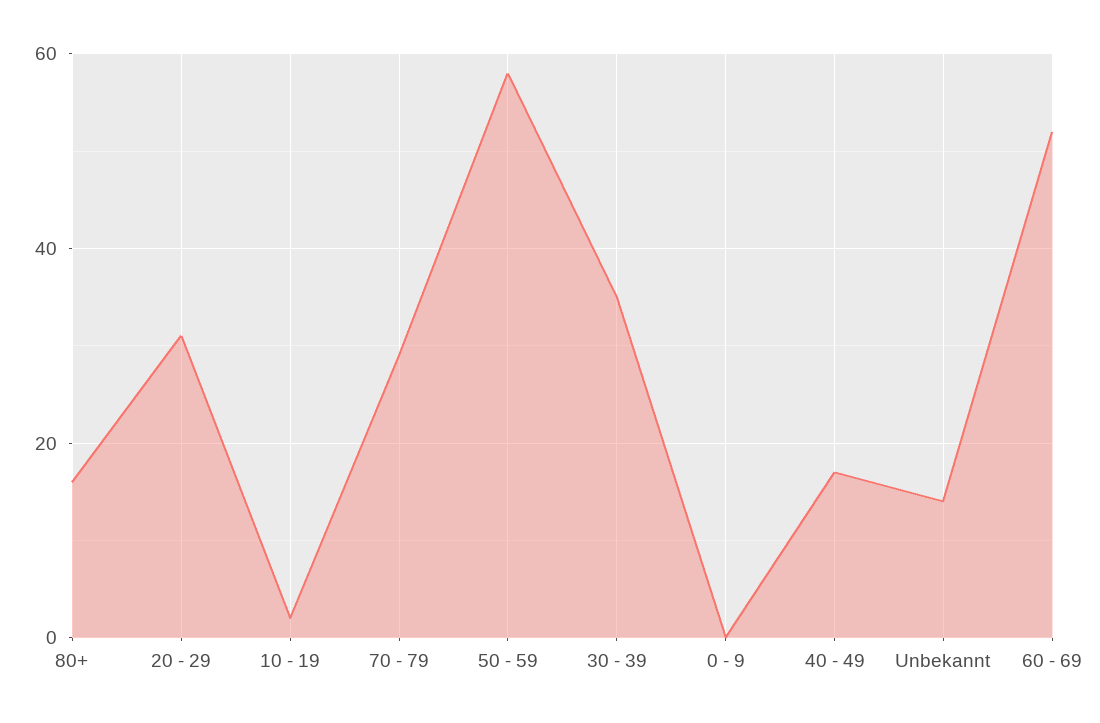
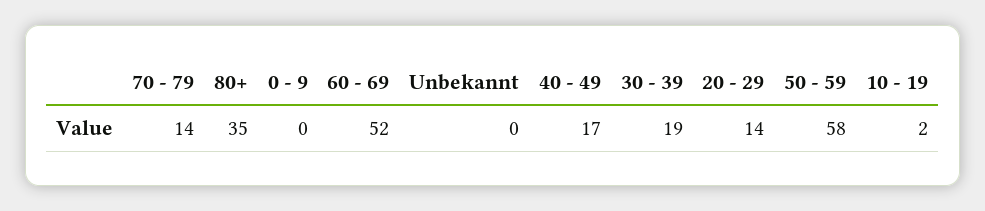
80+: 15 -> 35
20 - 29: 30 -> 14
70 - 79: 30 -> 14
30 - 39: 35 -> 19
Unbekannt: 15 -> 0

